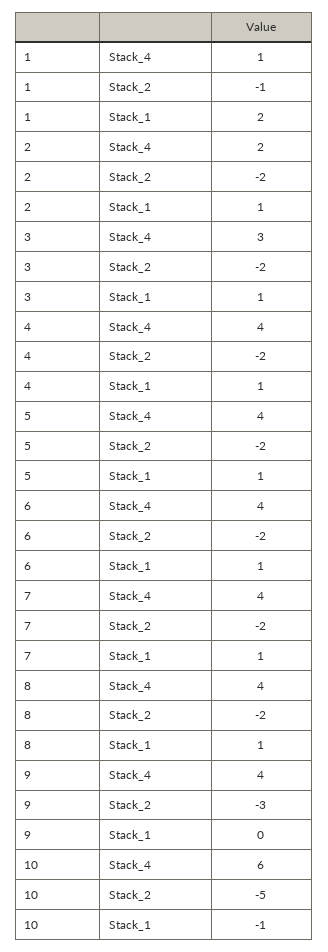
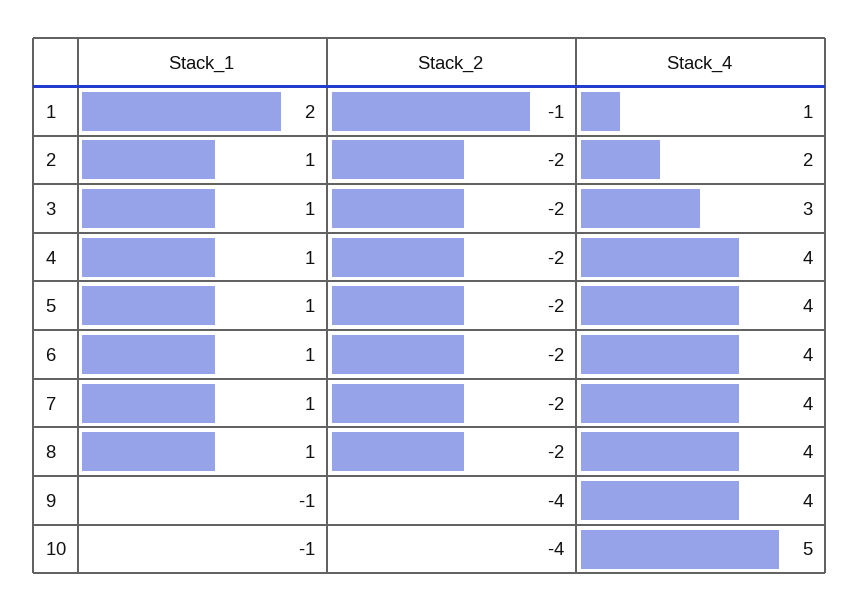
9, Stack_2: -3 -> -4
9, Stack_1: 0 -> -1
10, Stack_4: 6 -> 5
10, Stack_2: -5 -> -4

